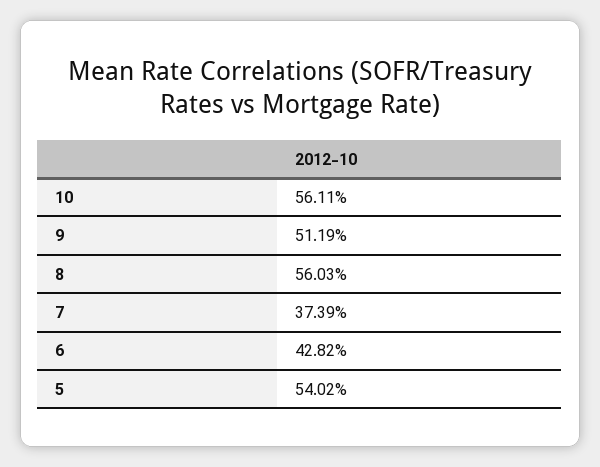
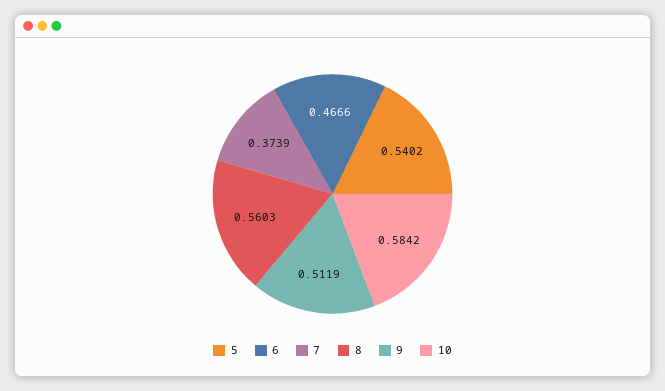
10: 0.5611 -> 0.5842
6: 0.4282 -> 0.4666

